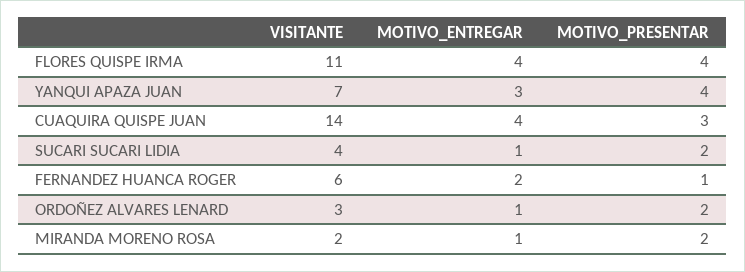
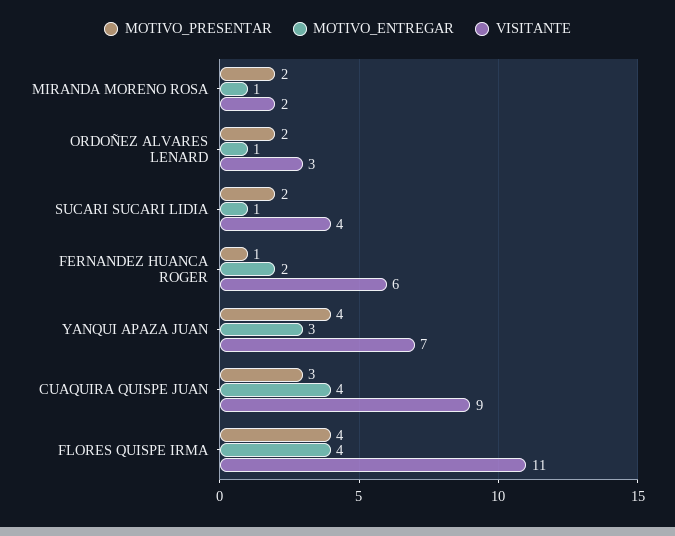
VISITANTE, CUAQUIRA QUISPE JUAN: 14 -> 9

